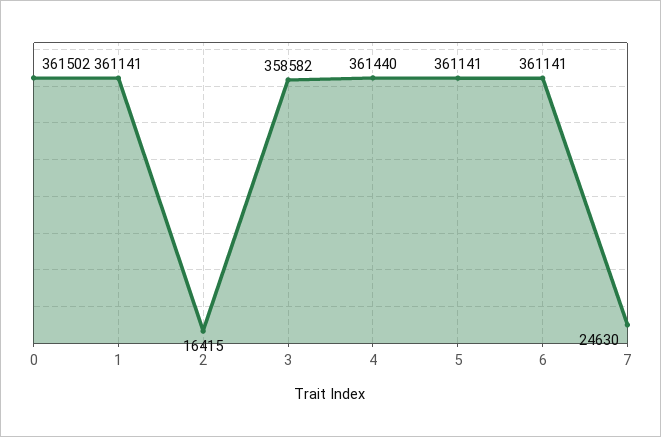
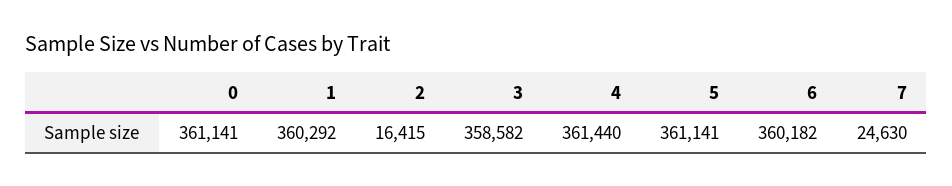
0: 361502 -> 361141
1: 361141 -> 360292
6: 361141 -> 360182

